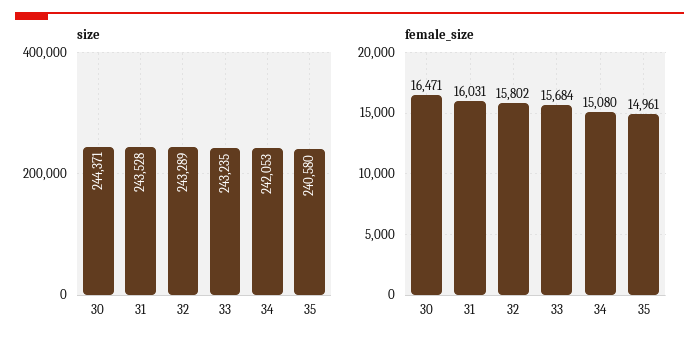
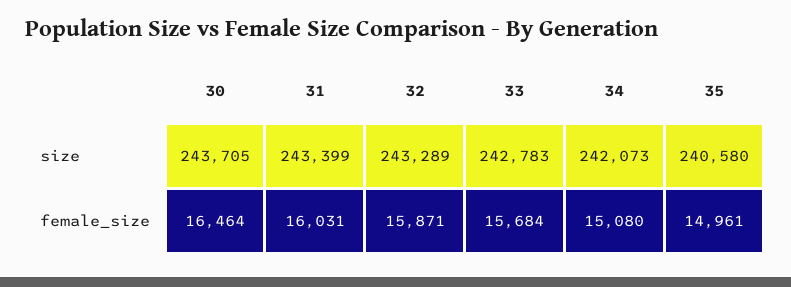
size, 30: 244371 -> 243705
size, 31: 243528 -> 243399
size, 33: 243235 -> 242783
size, 34: 242053 -> 242073
female_size, 30: 16471 -> 16464
female_size, 32: 15802 -> 15871

